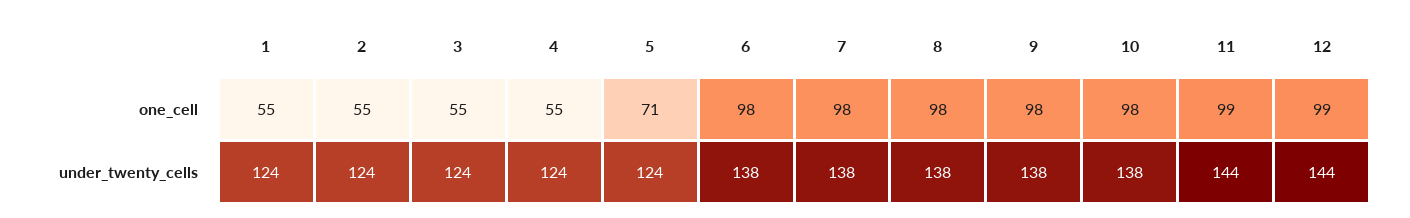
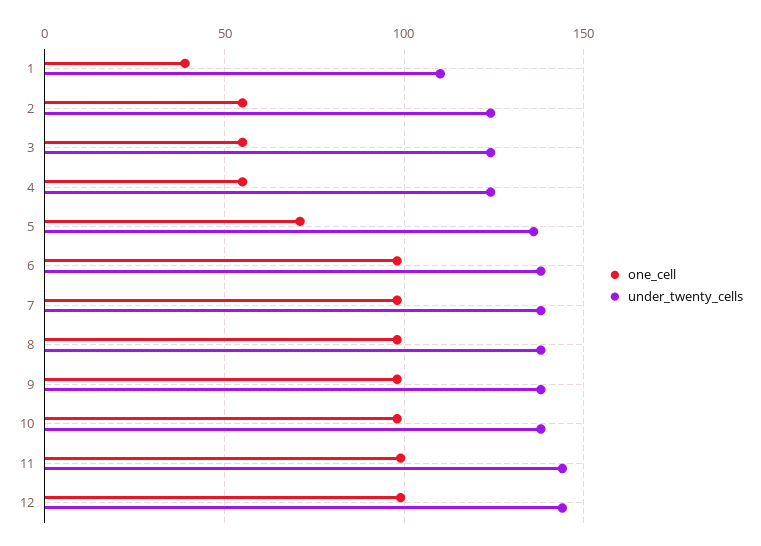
one_cell, 1: 55 -> 40
under_twenty_cells, 1: 124 -> 110
under_twenty_cells, 5: 124 -> 135

